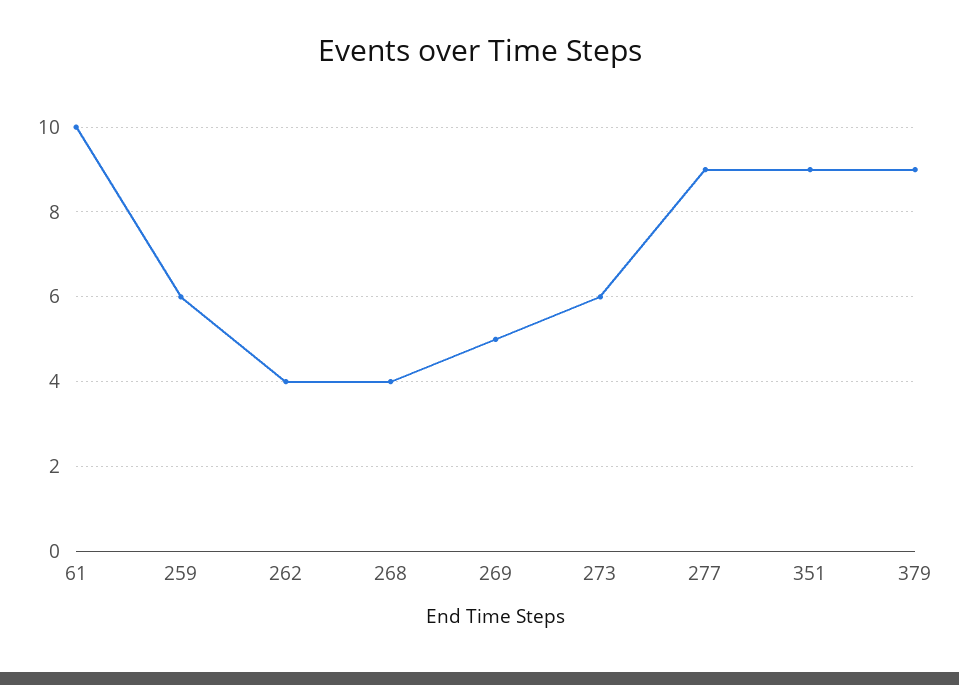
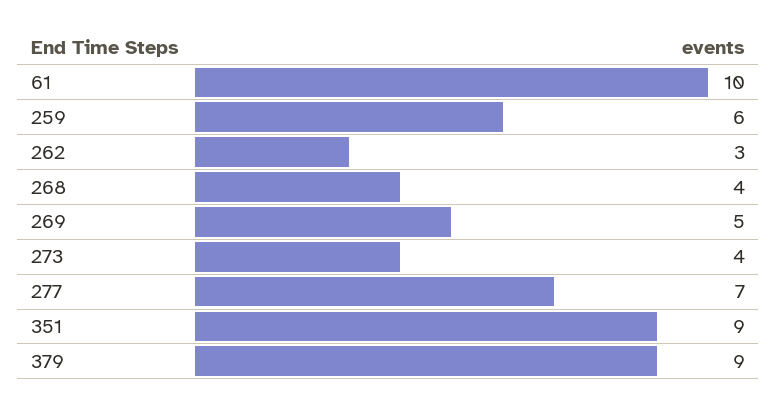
262: 4 -> 3
273: 6 -> 4
277: 9 -> 7

